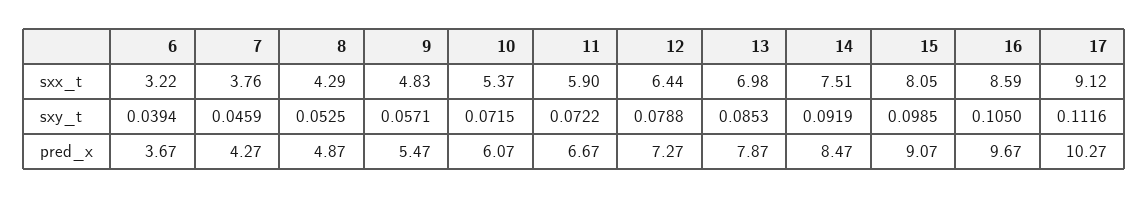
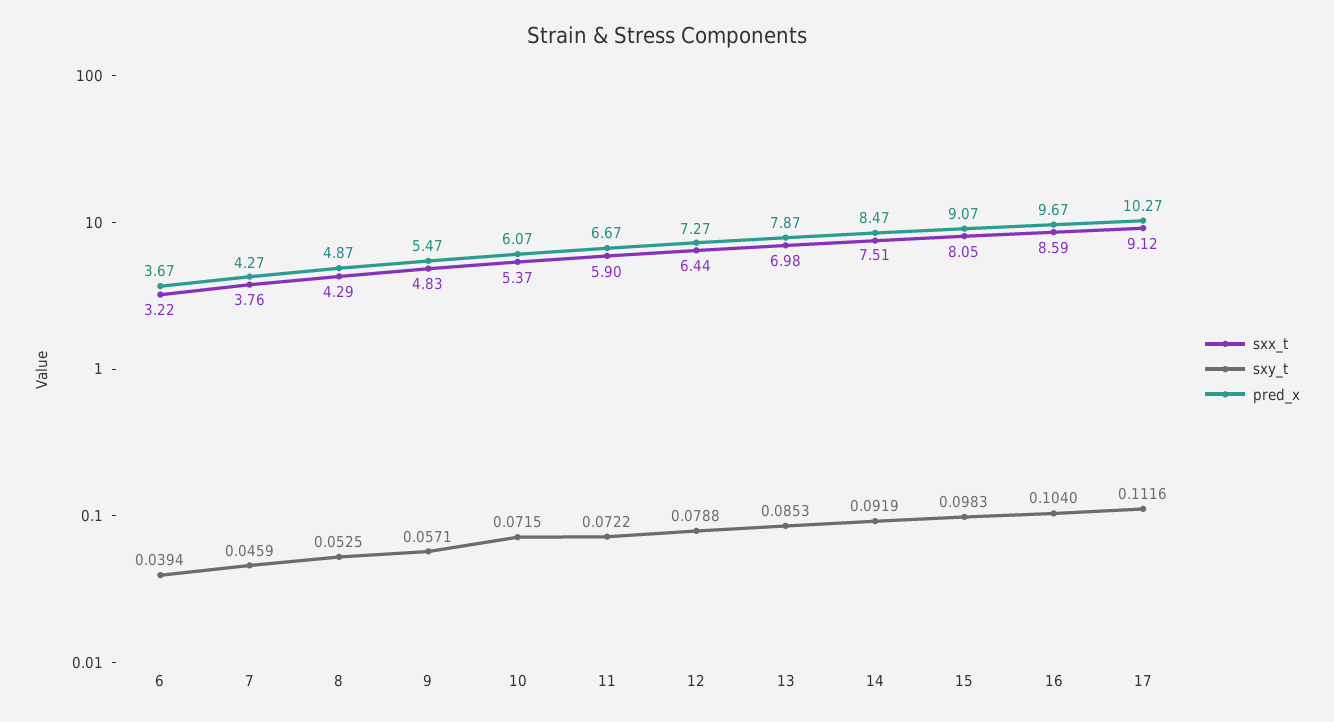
sxy_t, 15: 0.0985 -> 0.0983
sxy_t, 16: 0.105 -> 0.104

